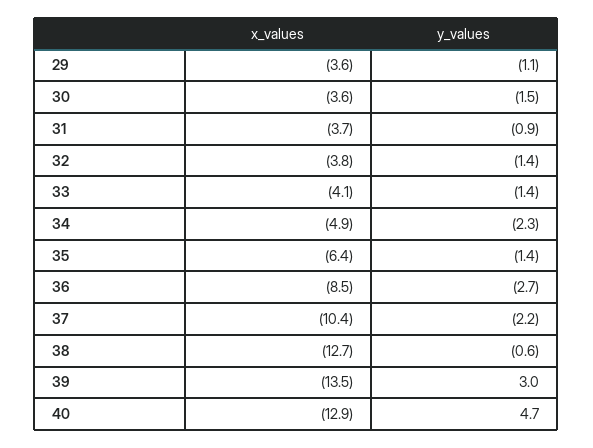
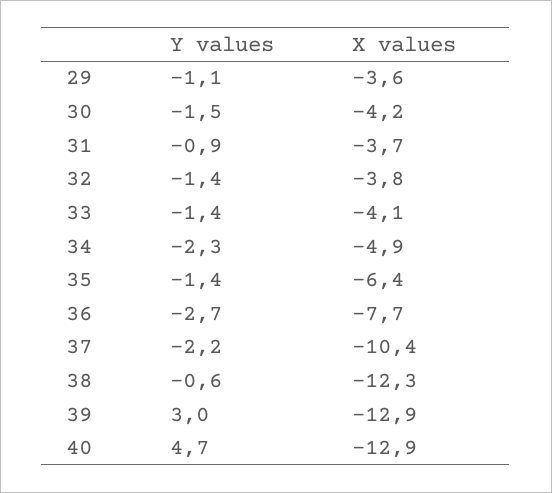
x_values, 30: -3.6 -> -4.2
x_values, 36: -8.5 -> -7.7
x_values, 38: -12.7 -> -12.3
x_values, 39: -13.5 -> -12.9

